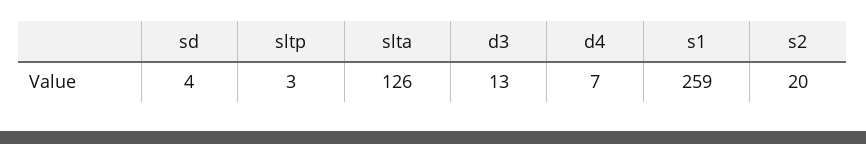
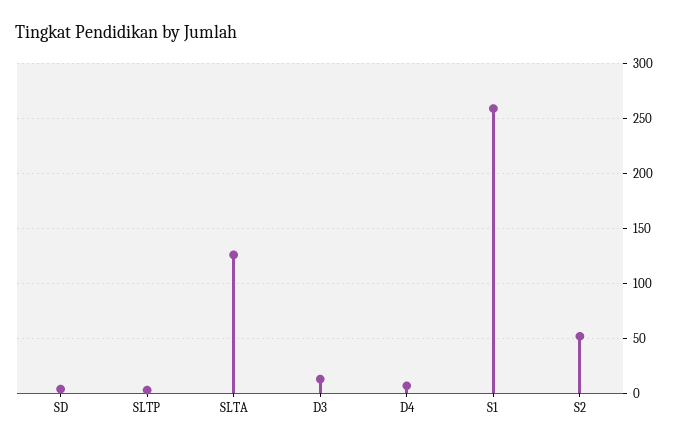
s2: 20 -> 50

